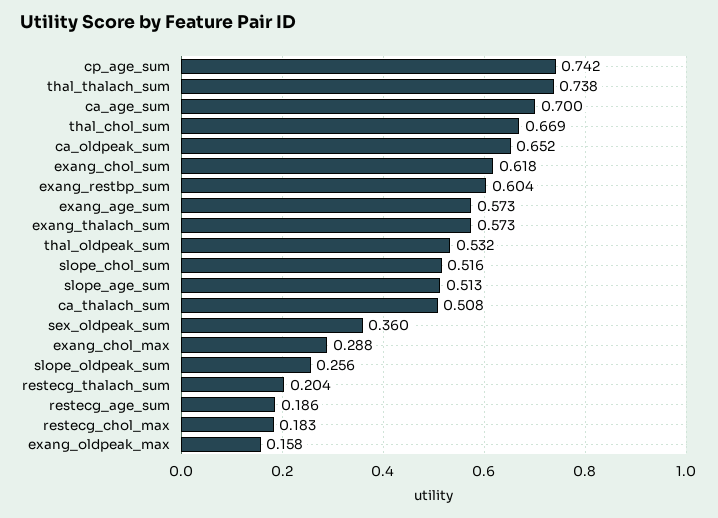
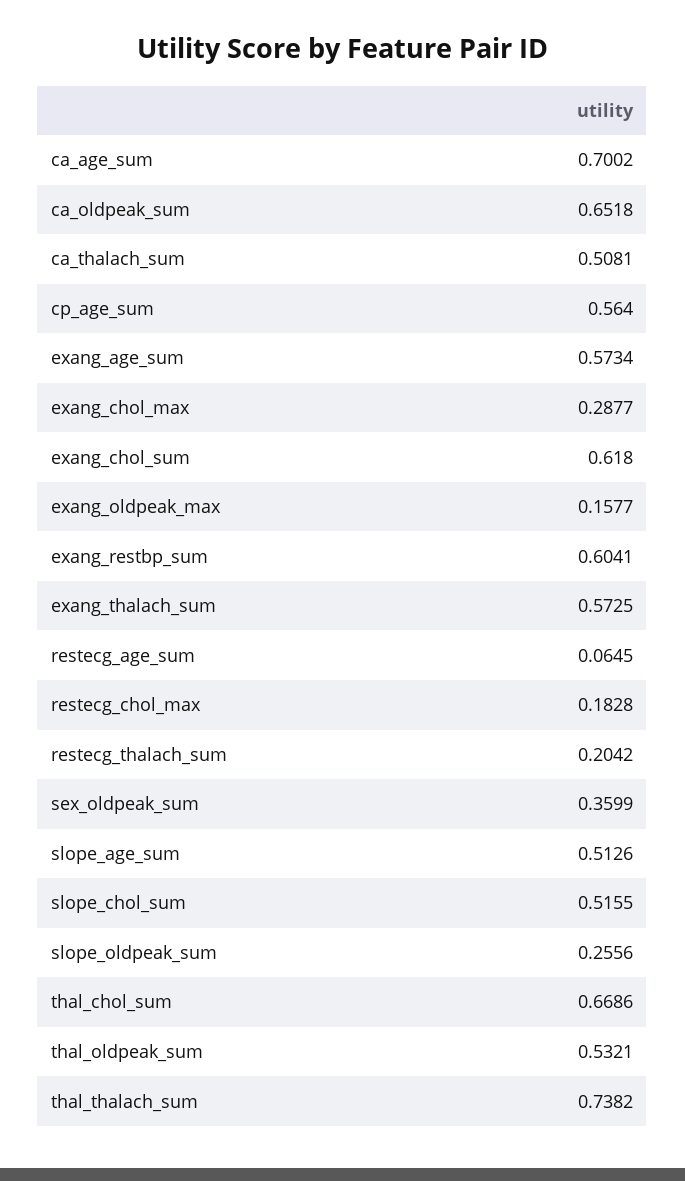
cp_age_sum: 0.742 -> 0.564
restecg_age_sum: 0.186 -> 0.0645

